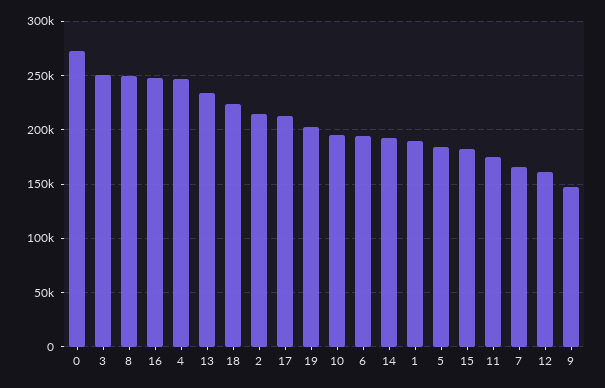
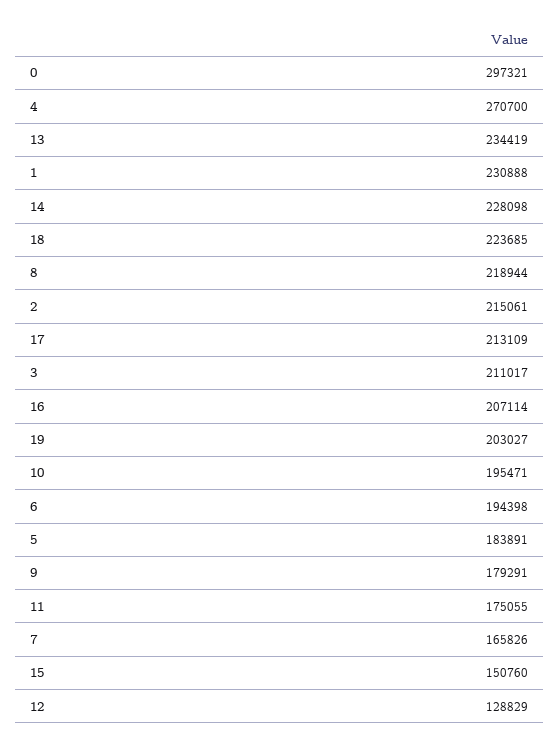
0: 270000 -> 297321
3: 250000 -> 211017
8: 250000 -> 218944
16: 250000 -> 207114
4: 250000 -> 270700
14: 190000 -> 228098
1: 190000 -> 230888
15: 180000 -> 150760
12: 160000 -> 128829
9: 150000 -> 179291

